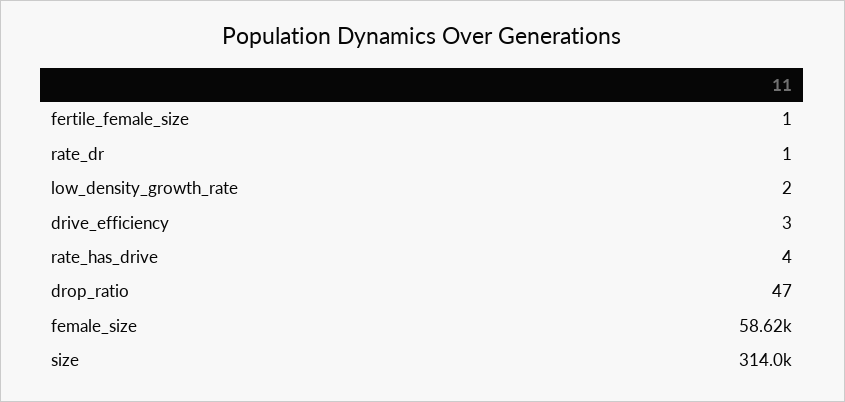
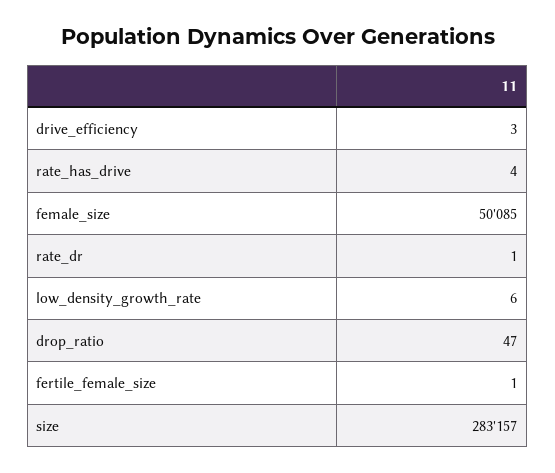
low_density_growth_rate: 2 -> 6
female_size: 58620 -> 50085
size: 314000 -> 283157

